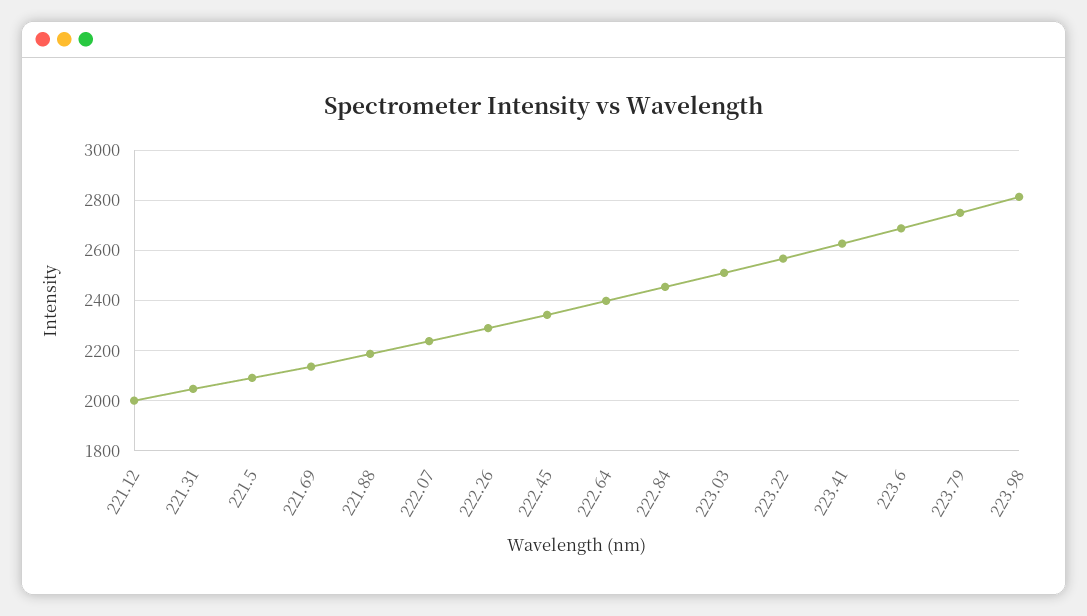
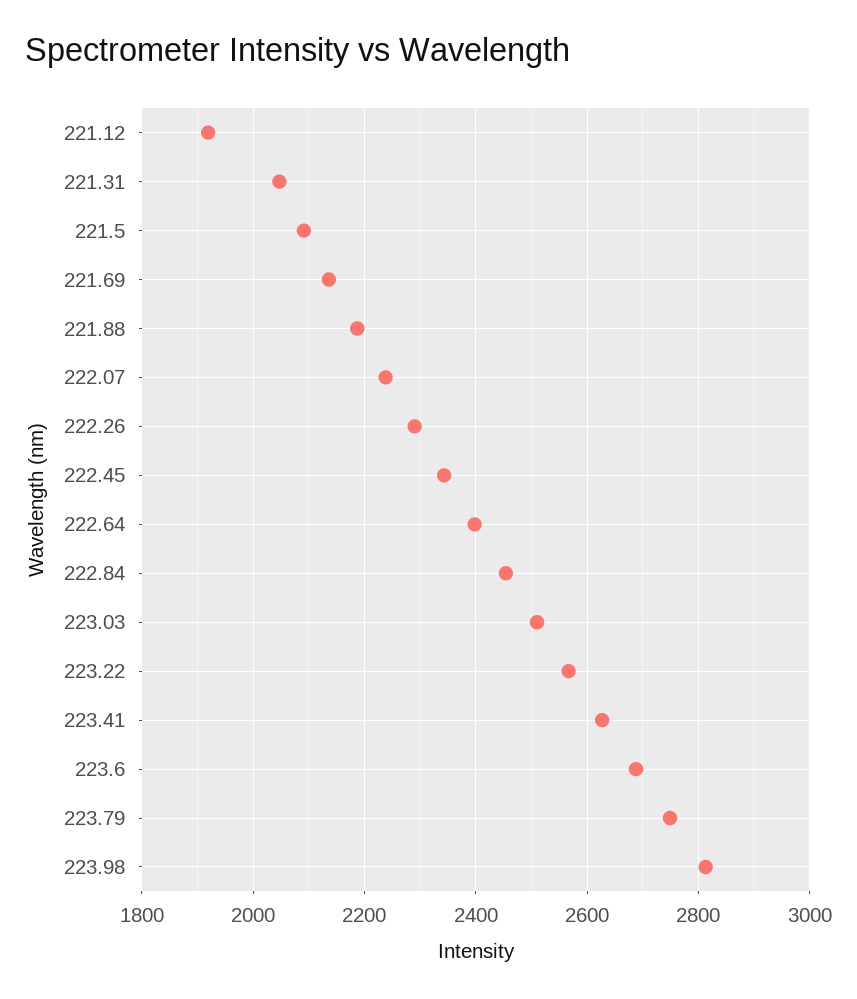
221.12: 2000 -> 1920

